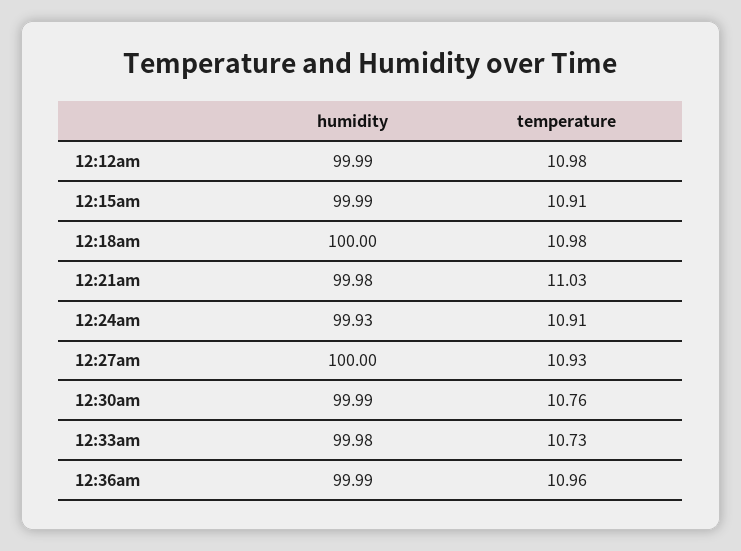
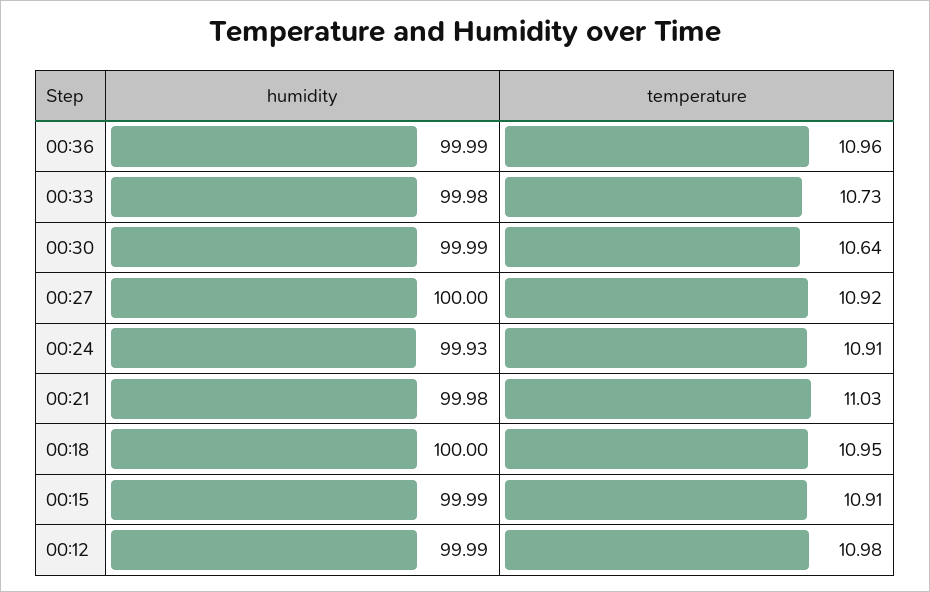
temperature, 12:18am: 10.98 -> 10.95
temperature, 12:27am: 10.93 -> 10.92
temperature, 12:30am: 10.76 -> 10.64

